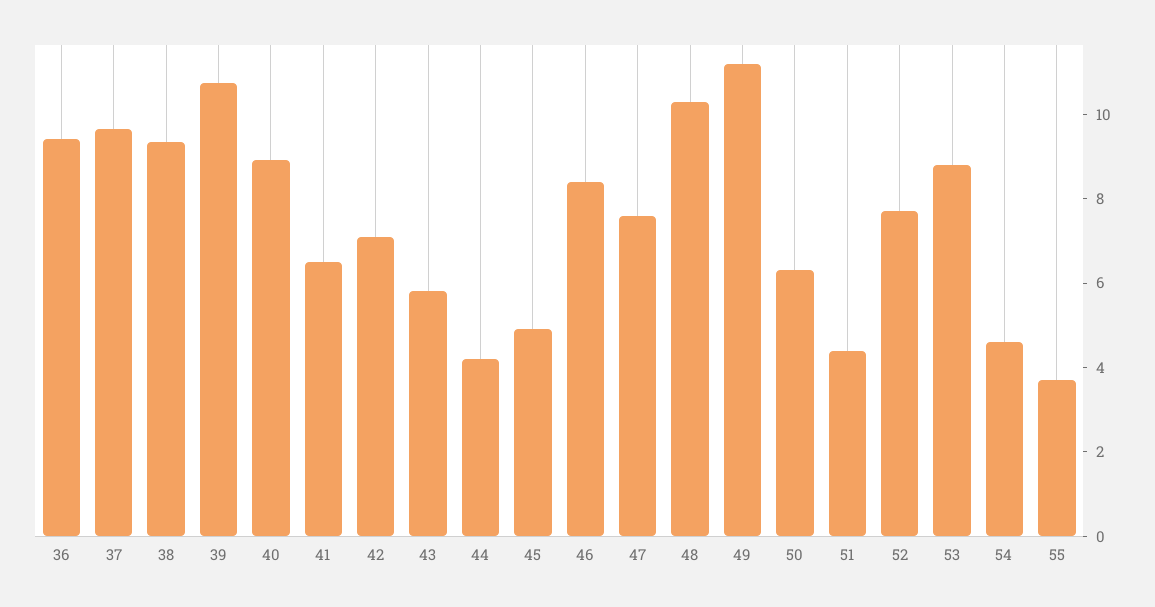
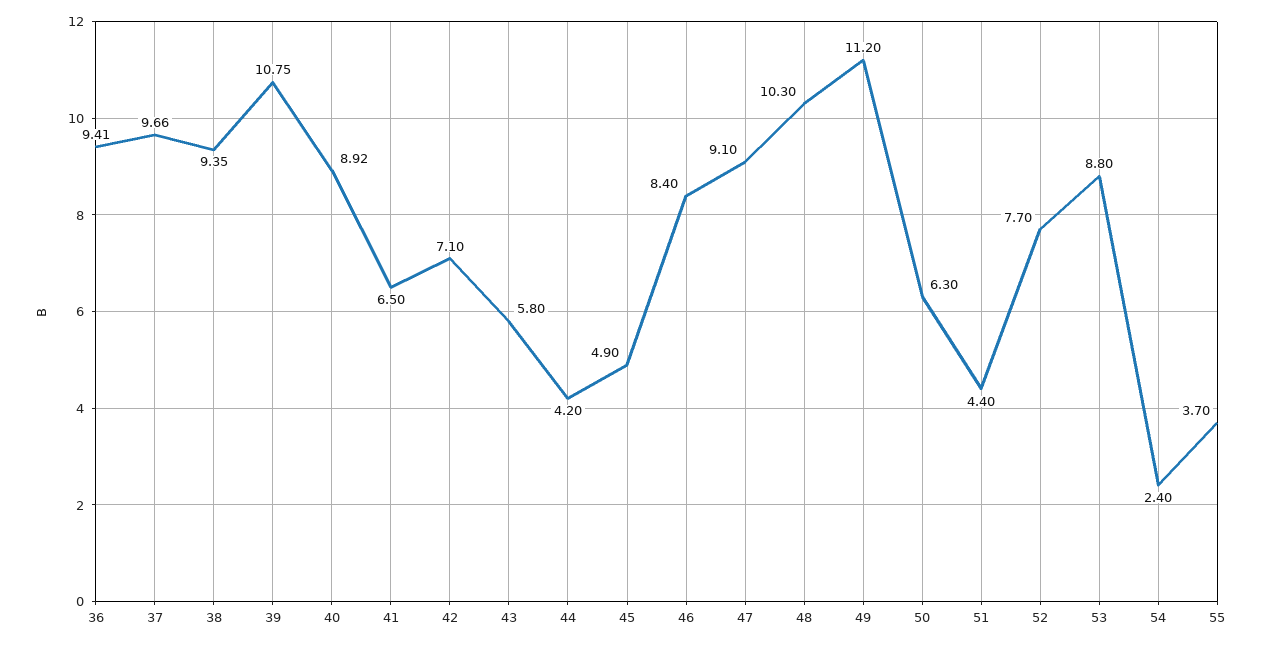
47: 7.5 -> 9.1
54: 4.5 -> 2.4

